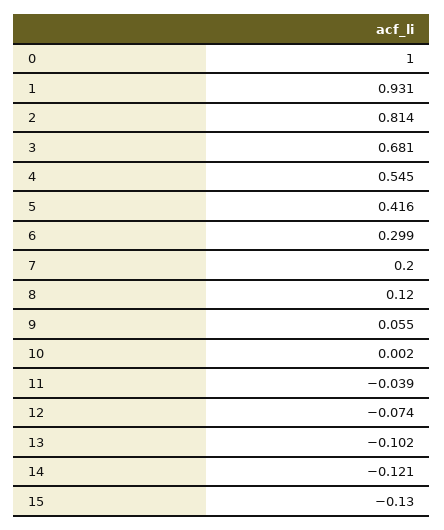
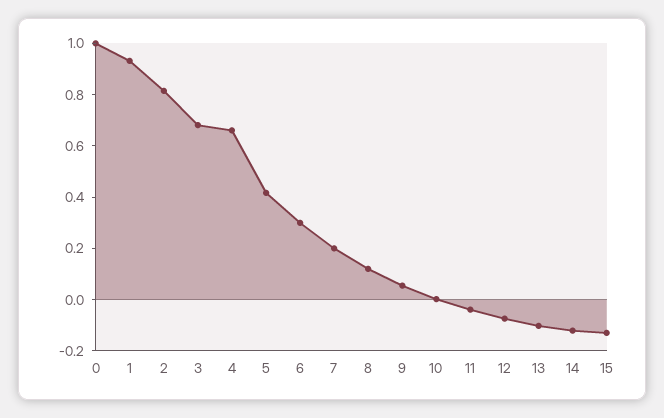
4: 0.545 -> 0.65

